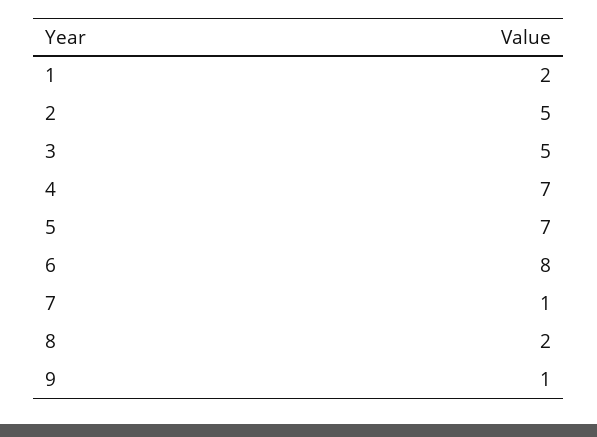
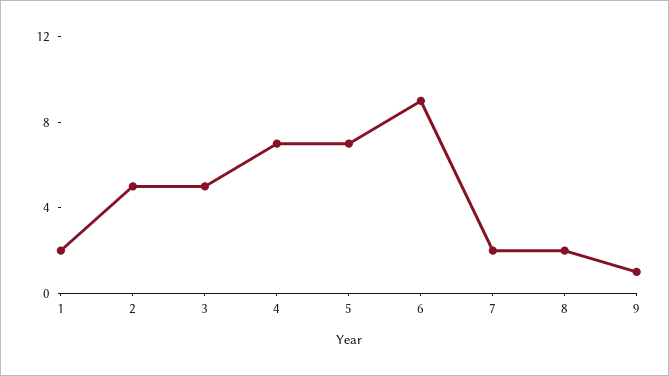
6: 8 -> 9
7: 1 -> 2

